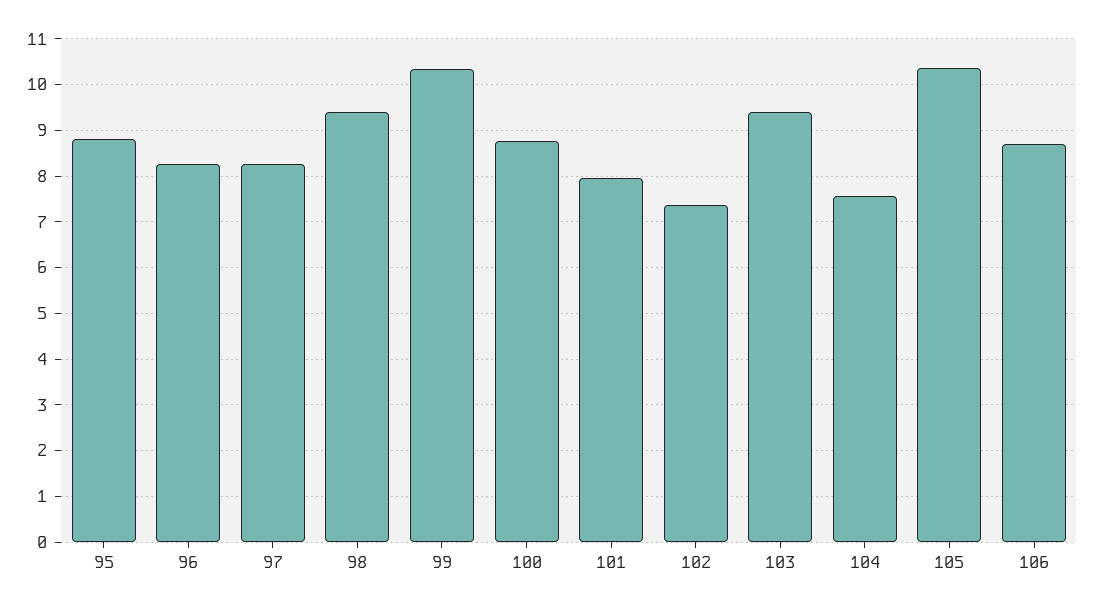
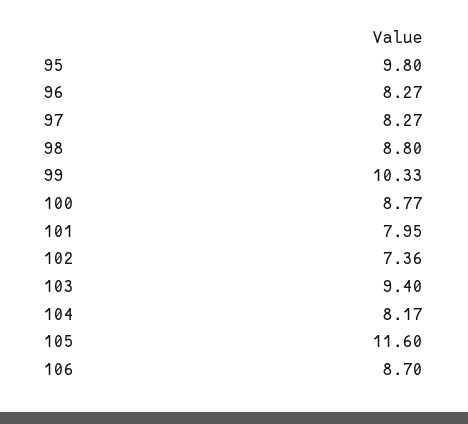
95: 8.8 -> 9.8
98: 9.4 -> 8.8
104: 7.6 -> 8.17
105: 10.4 -> 11.6

